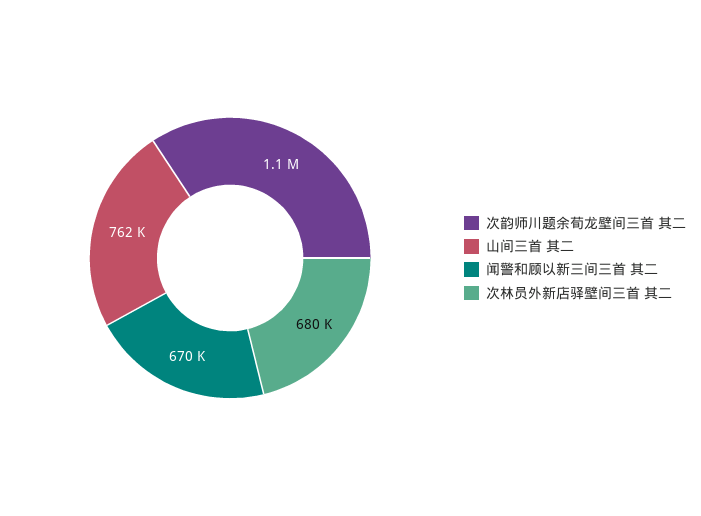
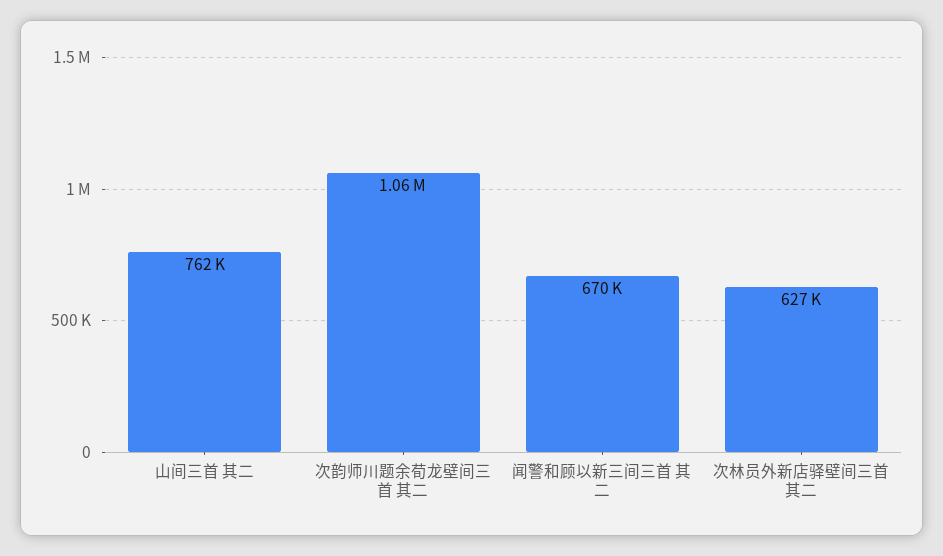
次林员外新店驿壁间三首 其二: 680000 -> 627000

